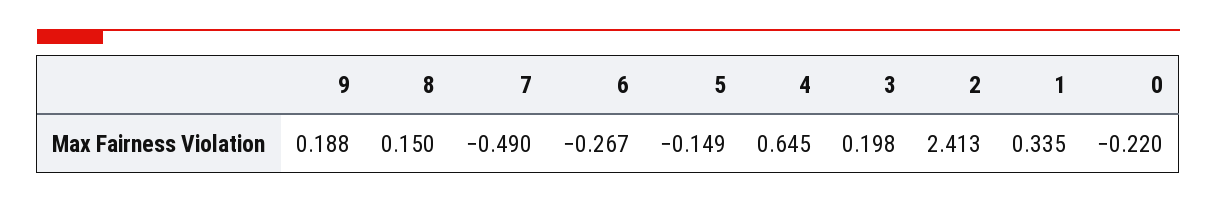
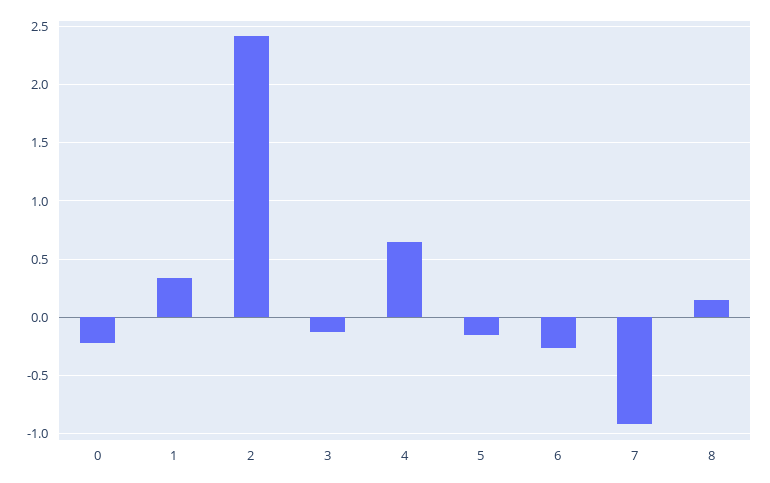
9: 0.188 -> none
7: -0.49 -> -0.9
3: 0.198 -> -0.1

